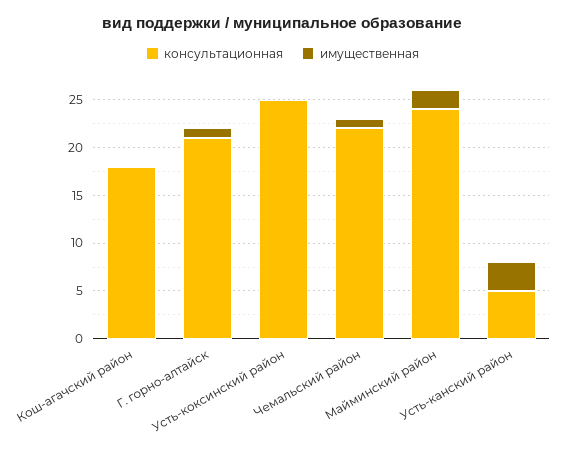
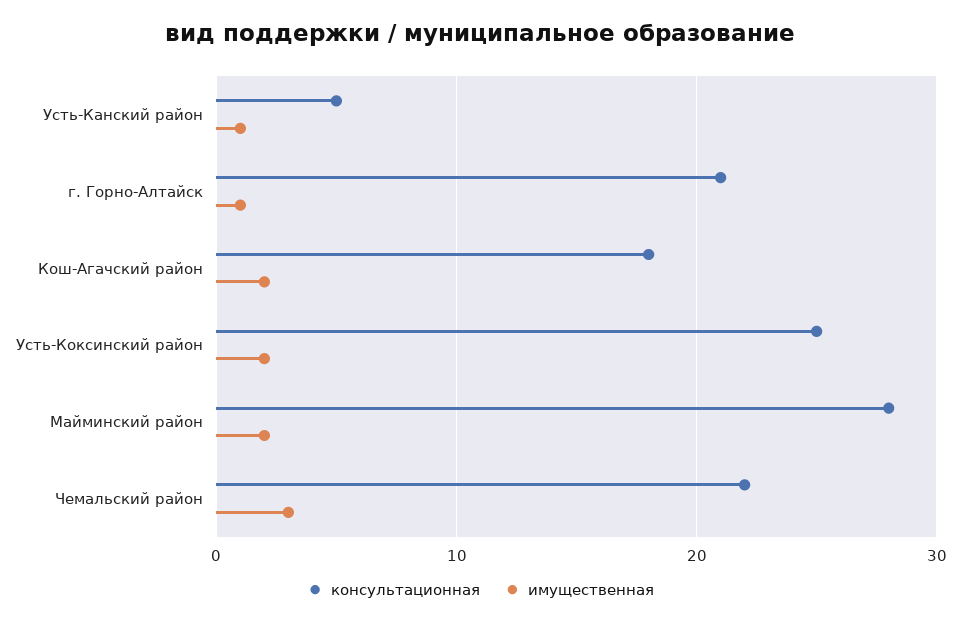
имущественная, Кош-агачский район: 0 -> 2
имущественная, Усть-коксинский район: 0 -> 2
имущественная, Чемальский район: 1 -> 3
консультационная, Майминский район: 24 -> 28
имущественная, Усть-канский район: 3 -> 1

